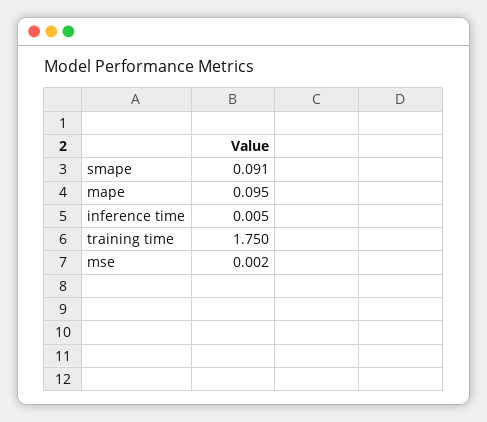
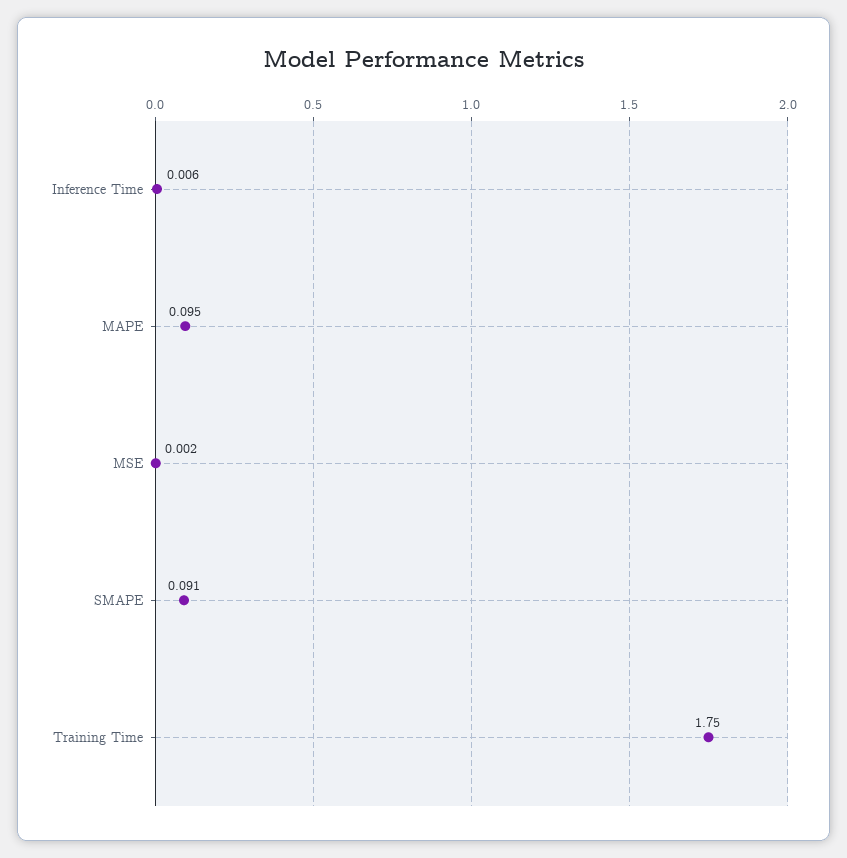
inference time: 0.005 -> 0.006

